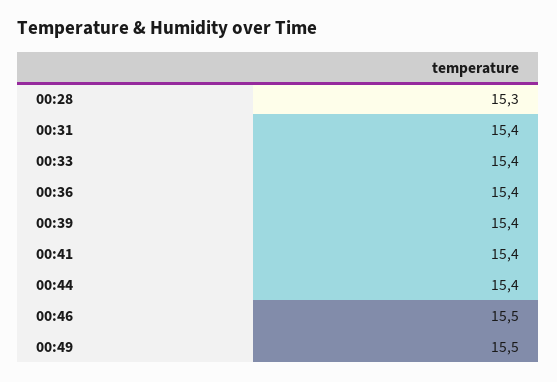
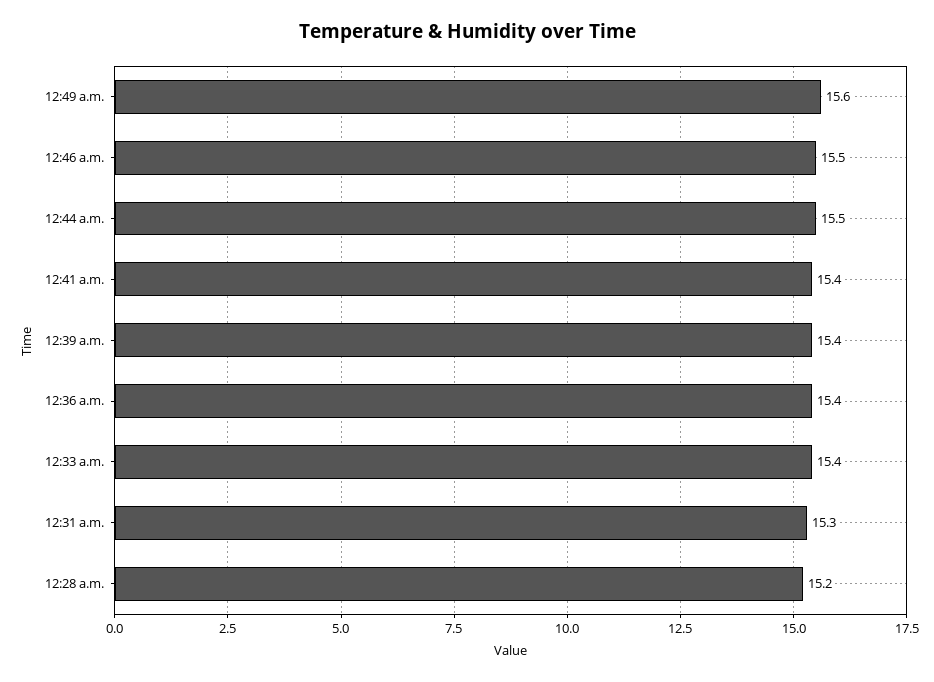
00:28: 15.3 -> 15.2
00:31: 15.4 -> 15.3
00:44: 15.4 -> 15.5
00:49: 15.5 -> 15.6

